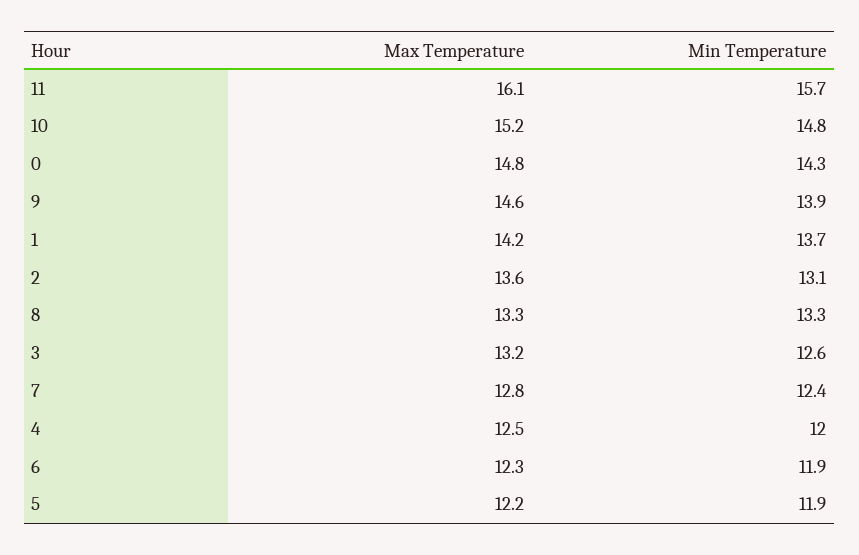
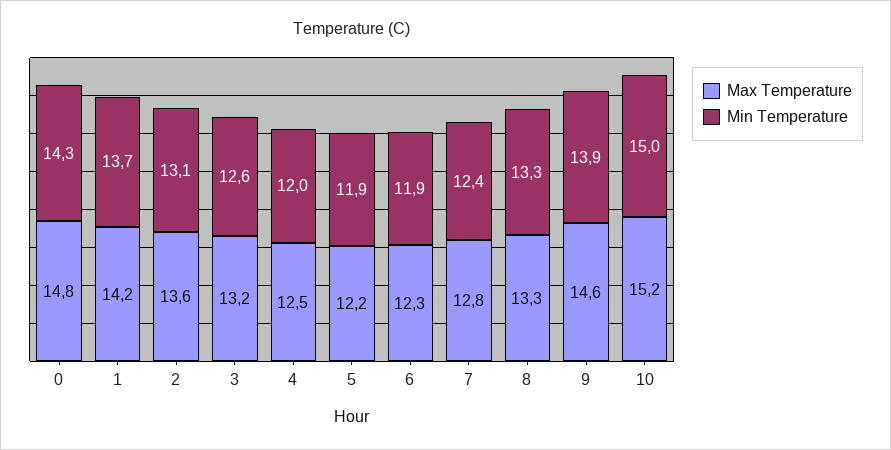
Max Temperature, 11: 16.1 -> none
Min Temperature, 11: 15.7 -> none
Min Temperature, 10: 14.8 -> 15

